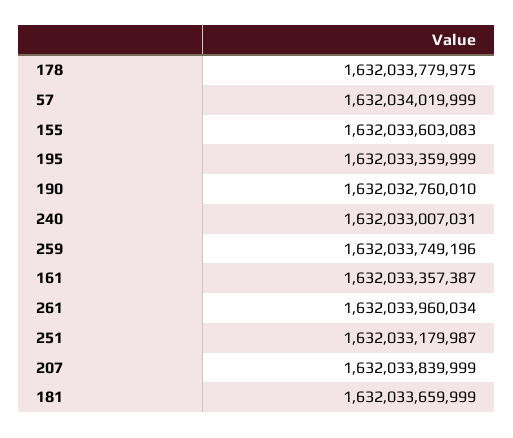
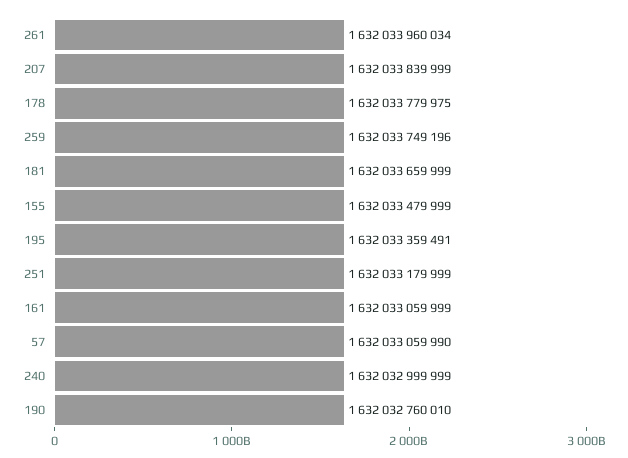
57: 1632034019999 -> 1632033059990
155: 1632033603083 -> 1632033479999
195: 1632033359999 -> 1632033359491
240: 1632033007031 -> 1632032999999
161: 1632033357387 -> 1632033059999
251: 1632033179987 -> 1632033179999

